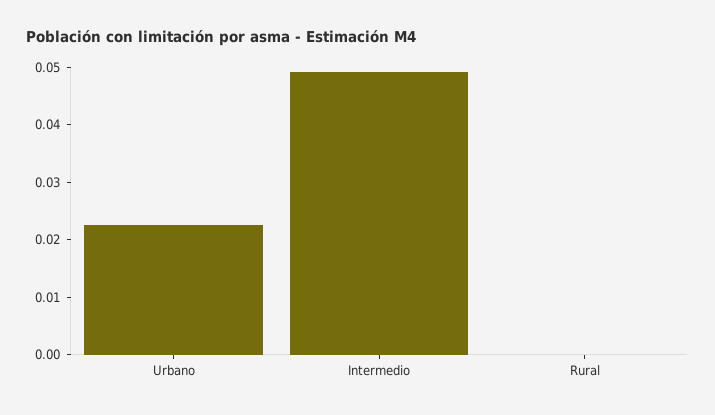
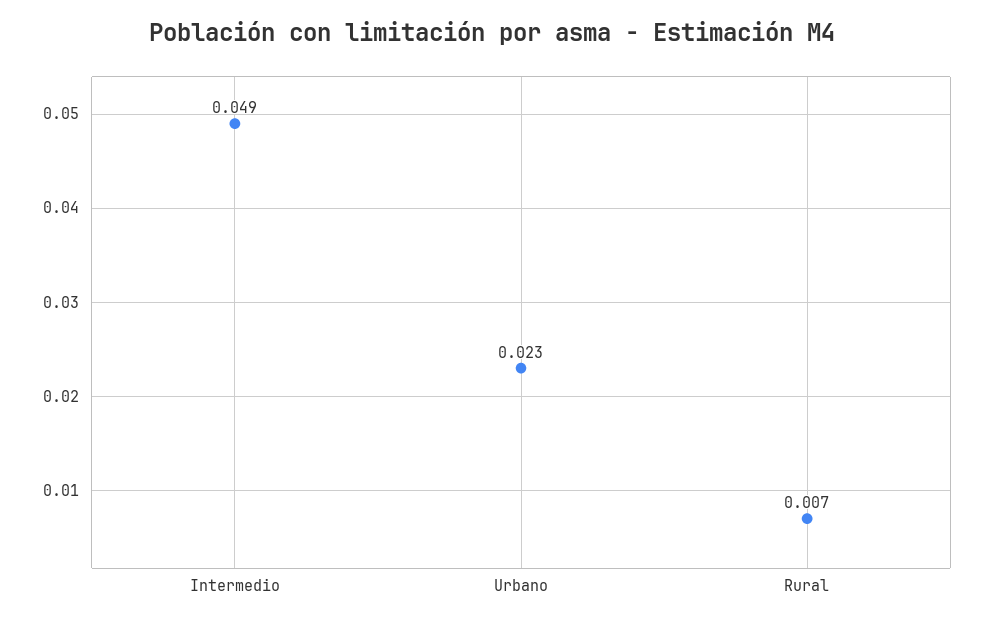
Rural: 0 -> 0.007

